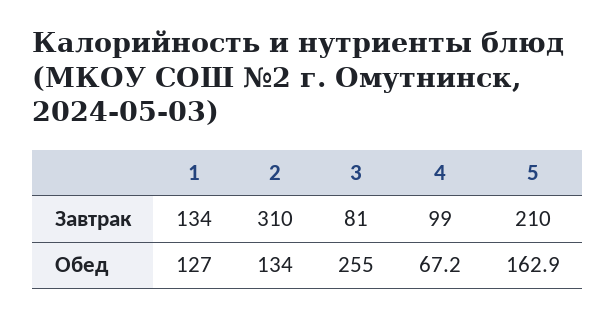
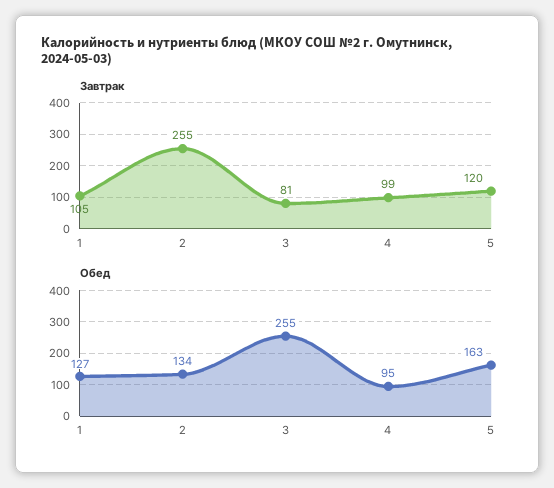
Завтрак, 1: 134 -> 105
Завтрак, 2: 310 -> 255
Завтрак, 5: 210 -> 120
Обед, 4: 67.2 -> 95

